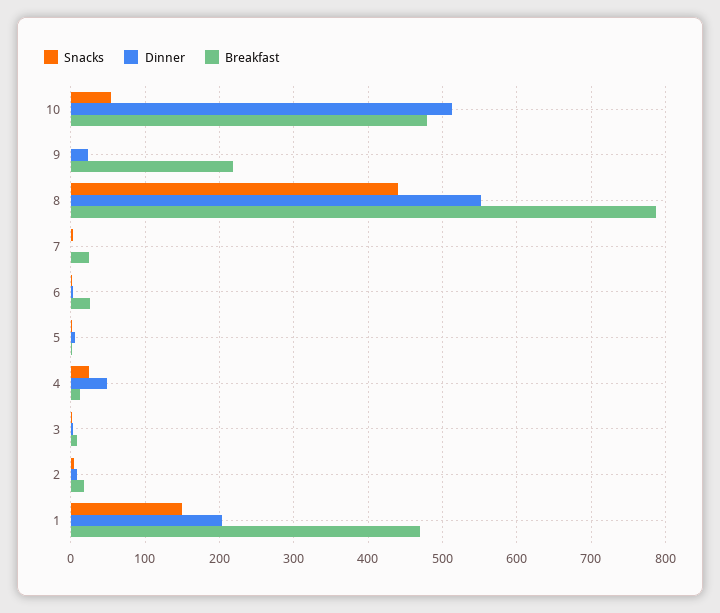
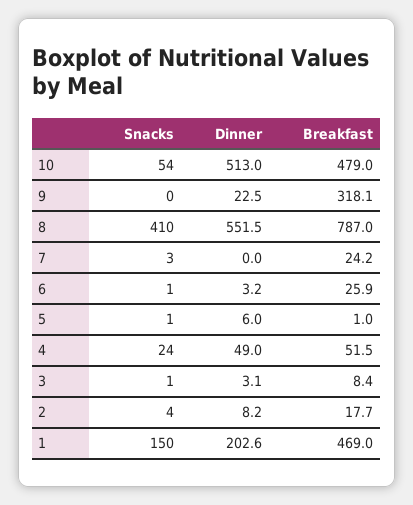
Breakfast, 9: 220 -> 318.1
Snacks, 8: 440 -> 410
Breakfast, 4: 10 -> 51.5

